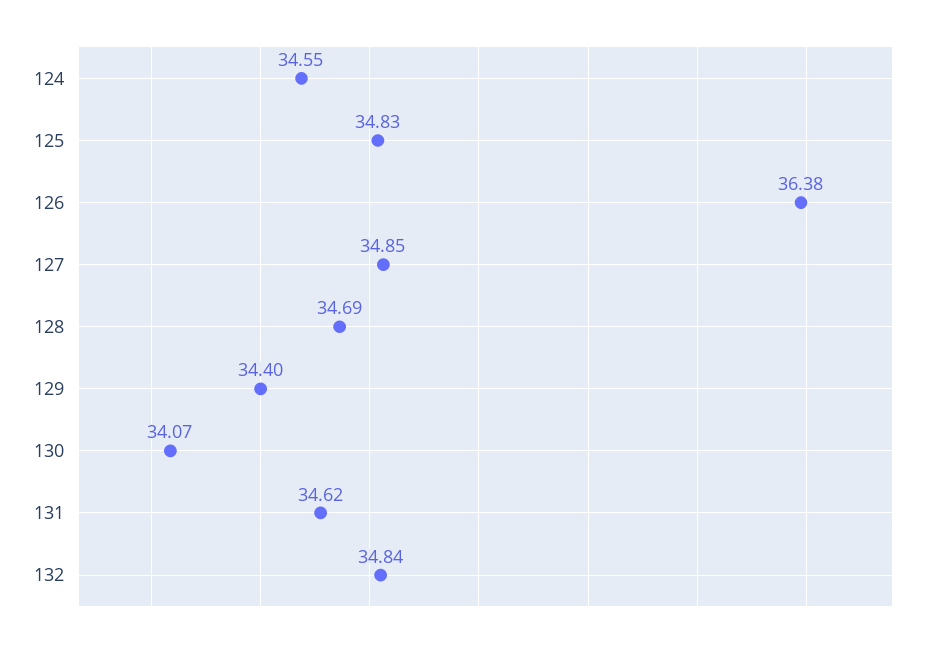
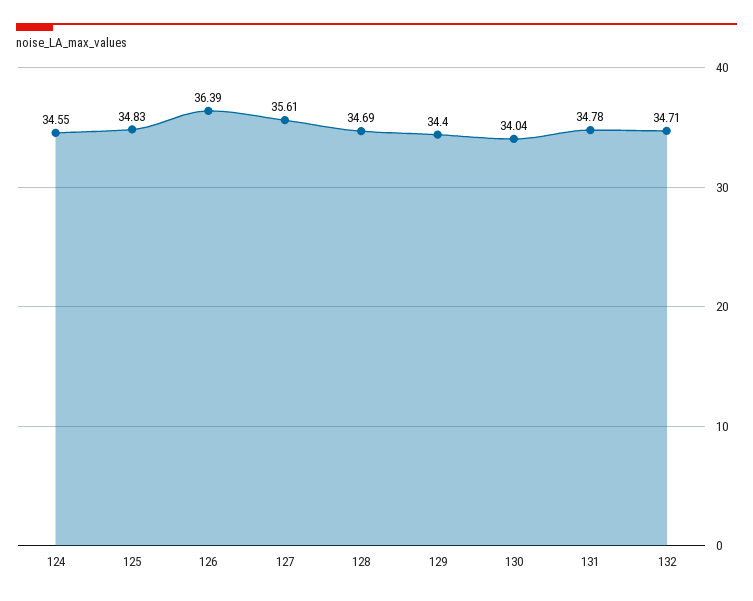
126: 36.38 -> 36.39
127: 34.85 -> 35.61
130: 34.07 -> 34.04
131: 34.62 -> 34.78
132: 34.84 -> 34.71

